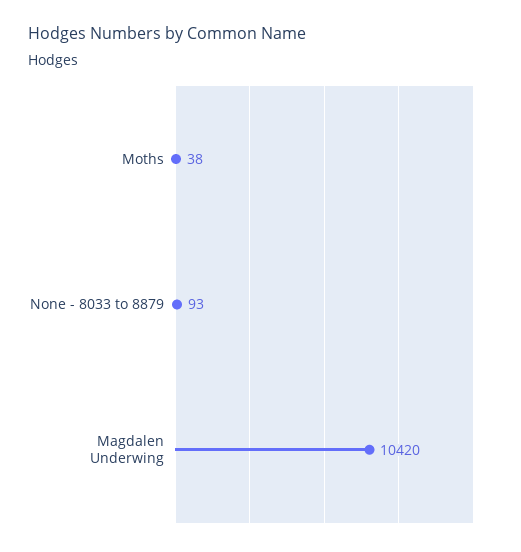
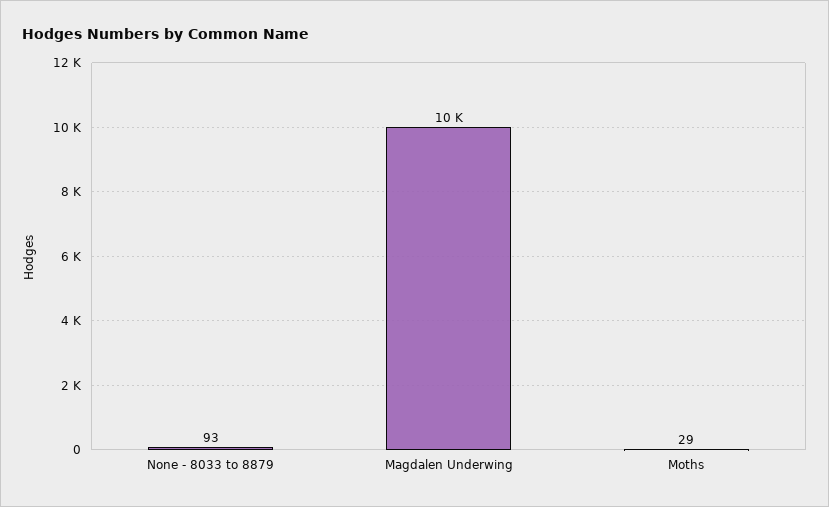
Moths: 38 -> 29

